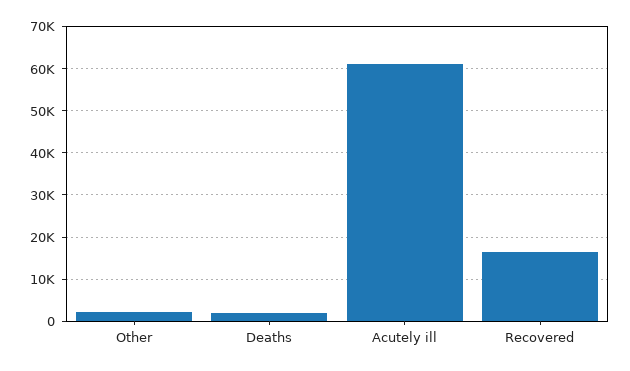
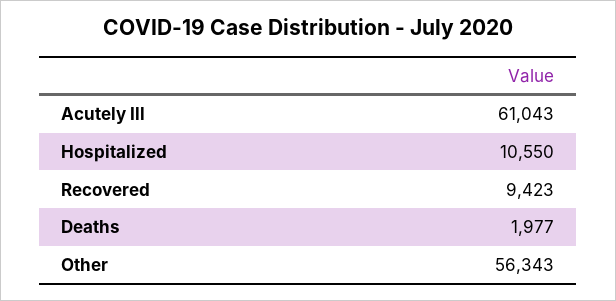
Other: 2000 -> 56343
Recovered: 16000 -> 9423
Hospitalized: none -> 10550

